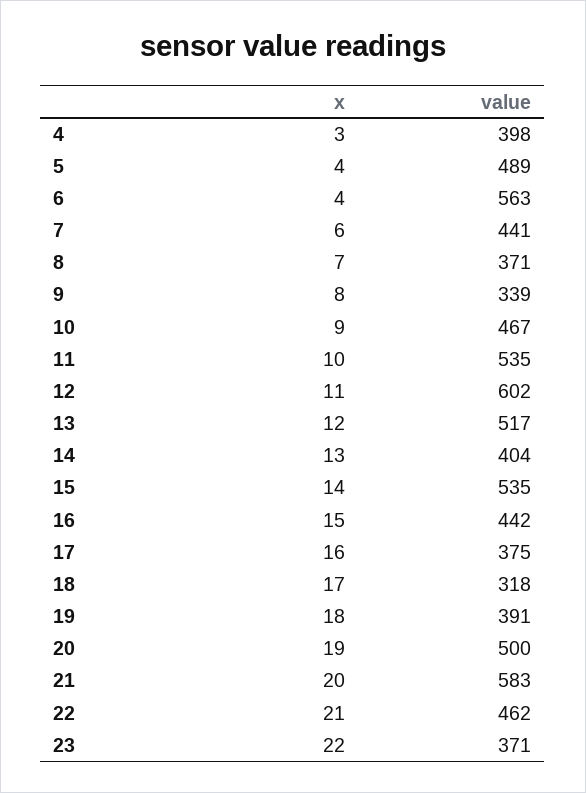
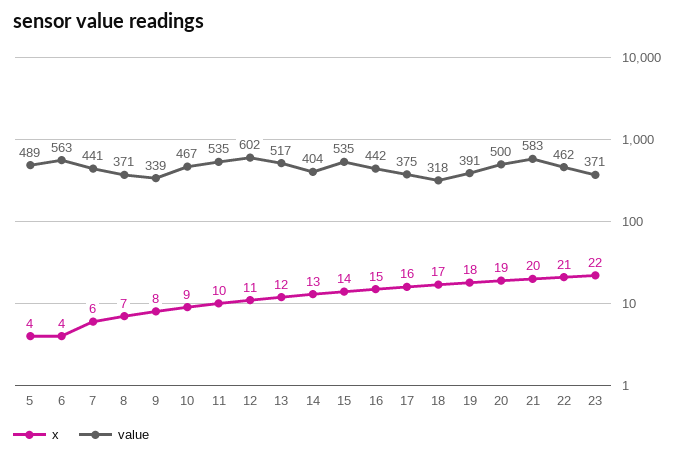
x, 4: 3 -> none
value, 4: 398 -> none

